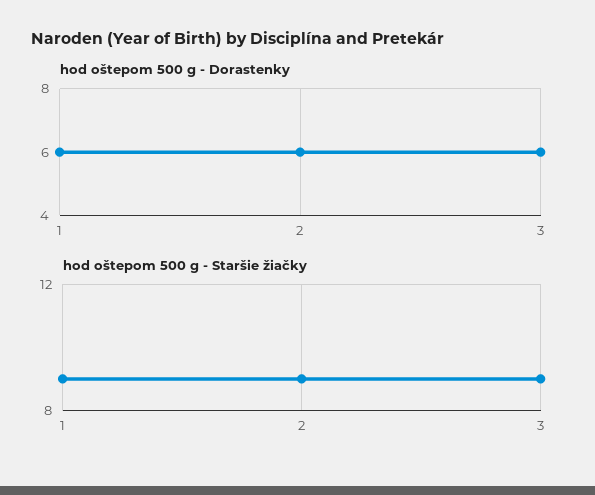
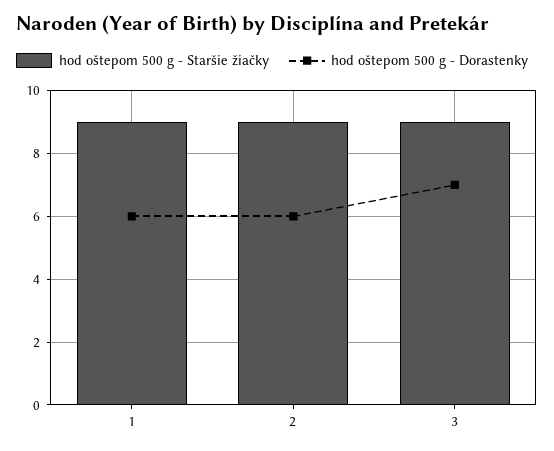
hod oštepom 500 g - Dorastenky, 3: 6 -> 7

